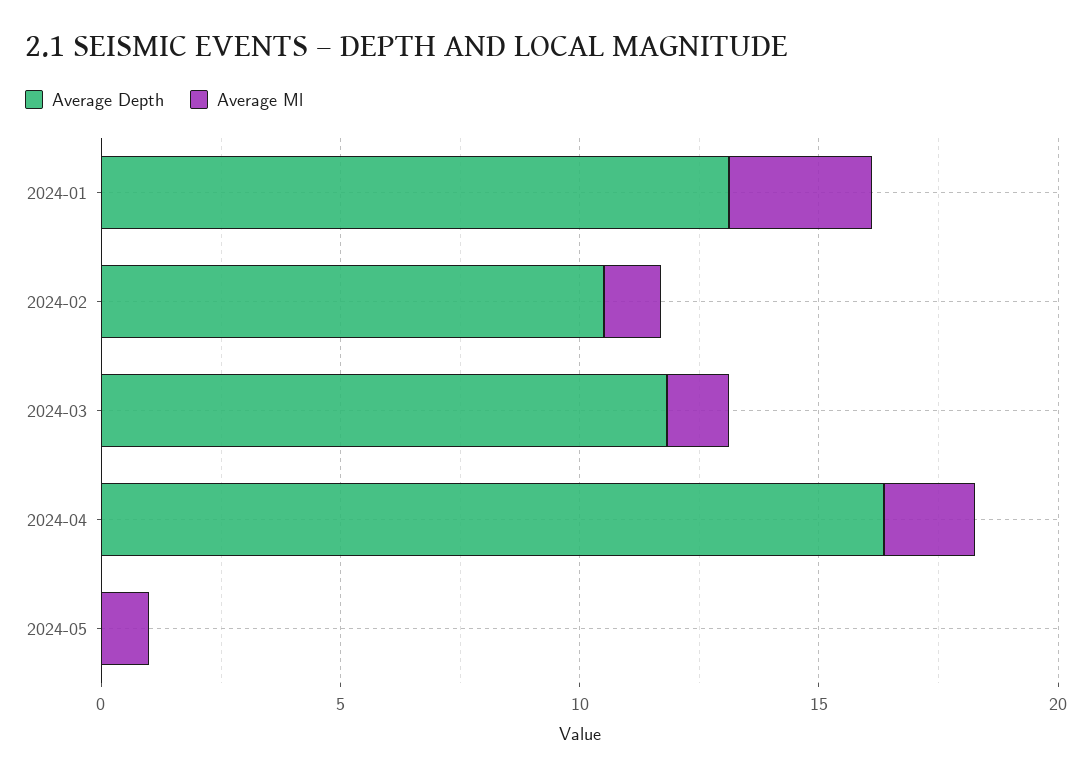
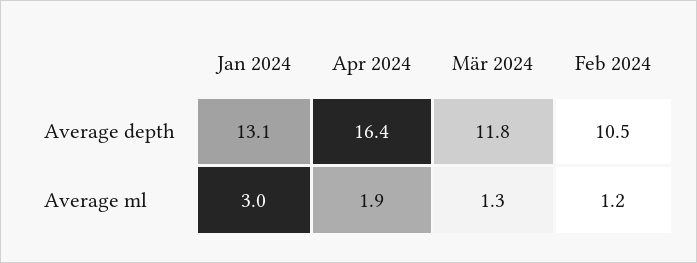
Average Depth, 2024-05: 0 -> none
Average Ml, 2024-05: 1 -> none

